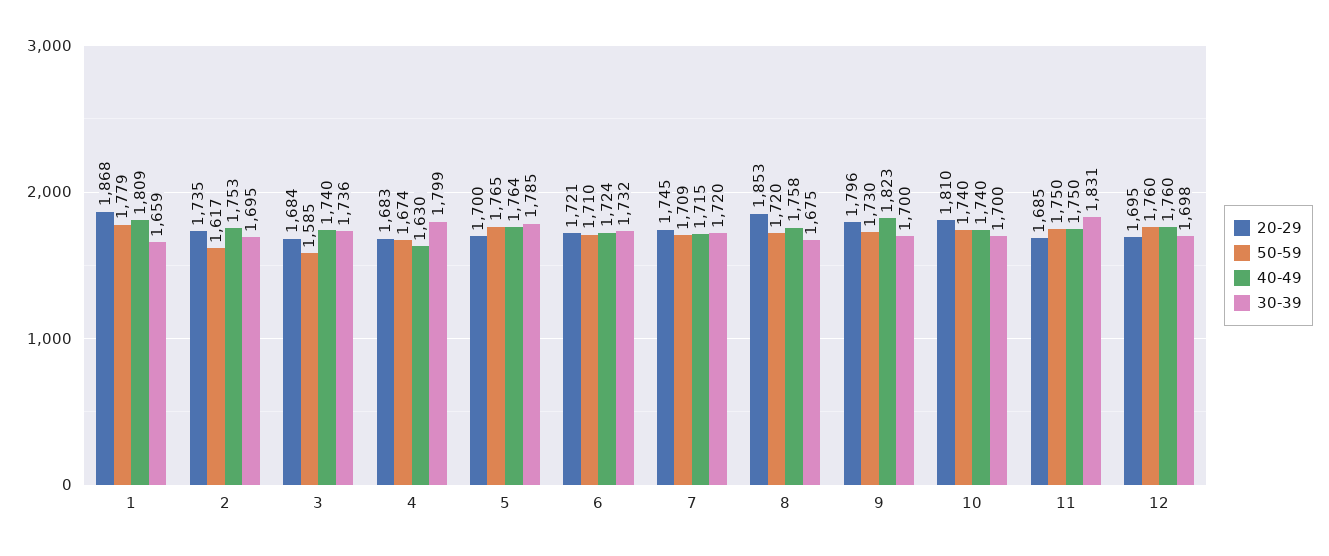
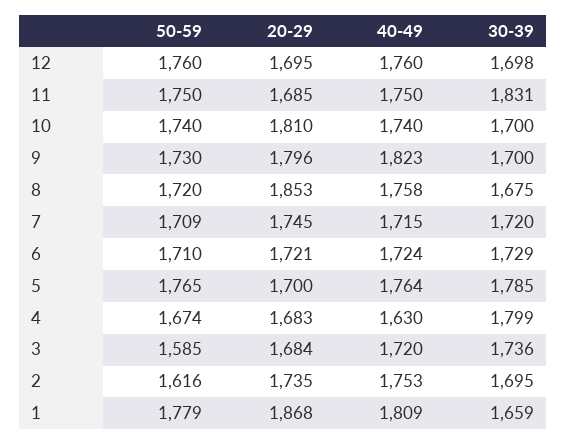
50-59, 2: 1617 -> 1616
40-49, 3: 1740 -> 1720
30-39, 6: 1732 -> 1729

